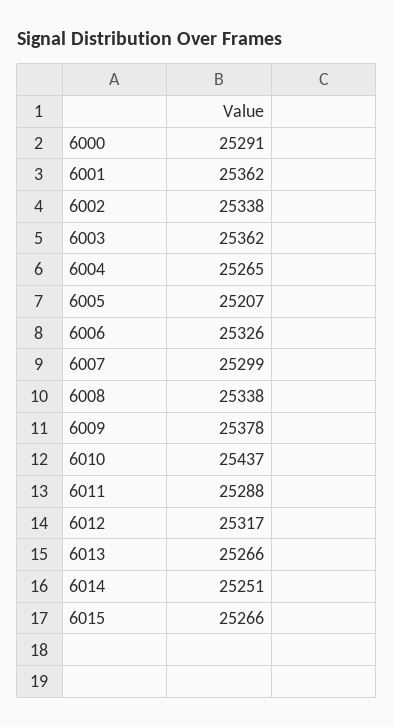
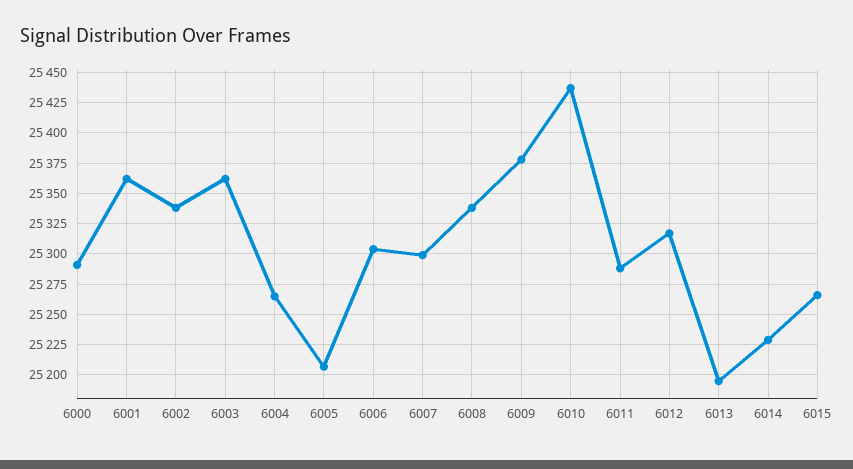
6006: 25326 -> 25305
6013: 25266 -> 25195
6014: 25251 -> 25230

